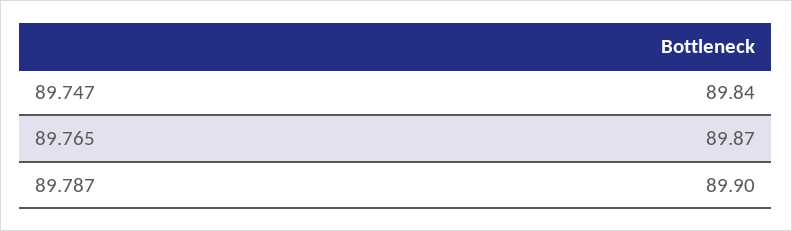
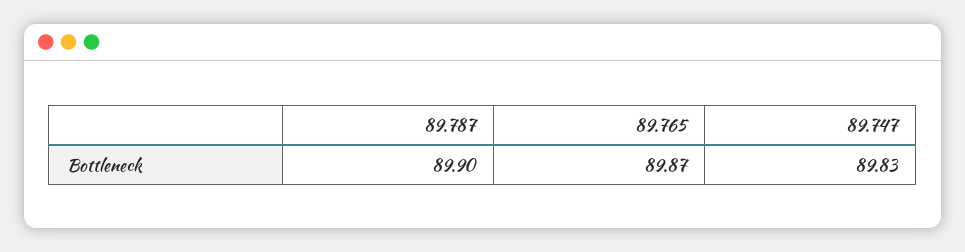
89.747: 89.84 -> 89.83

